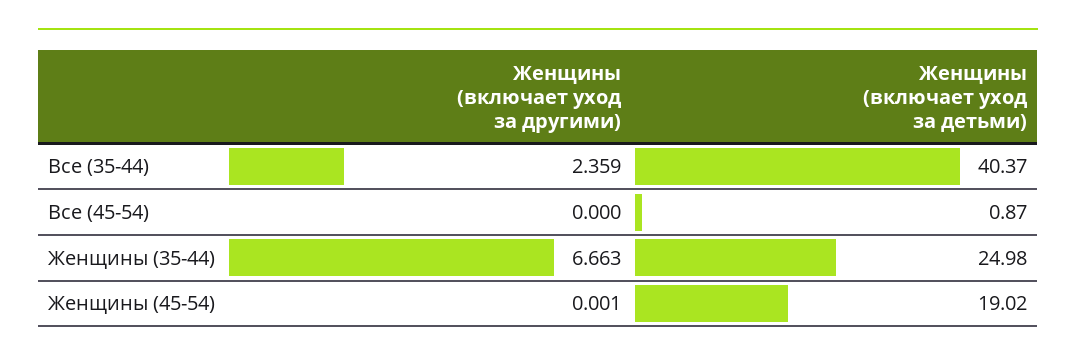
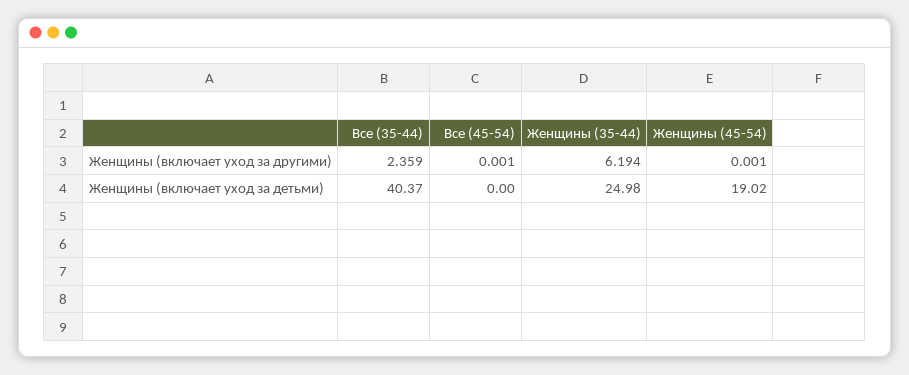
Женщины (включает уход за другими), Все (45-54): 0 -> 0.001
Женщины (включает уход за детьми), Все (45-54): 0.87 -> 0
Женщины (включает уход за другими), Женщины (35-44): 6.663 -> 6.194

